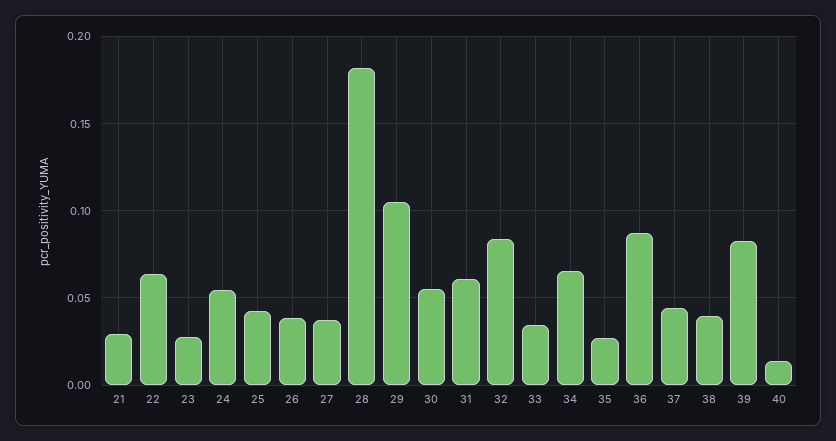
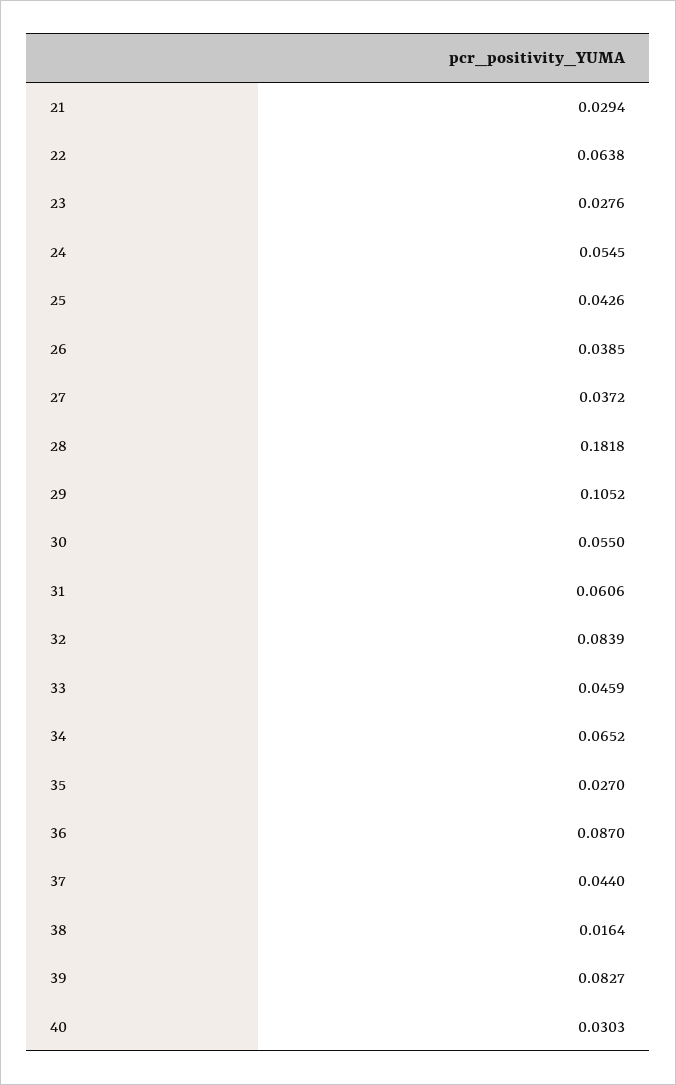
33: 0.035 -> 0.0459
38: 0.04 -> 0.0164
40: 0.015 -> 0.0303

